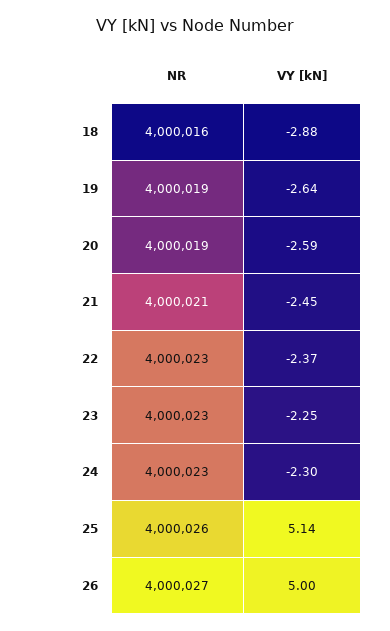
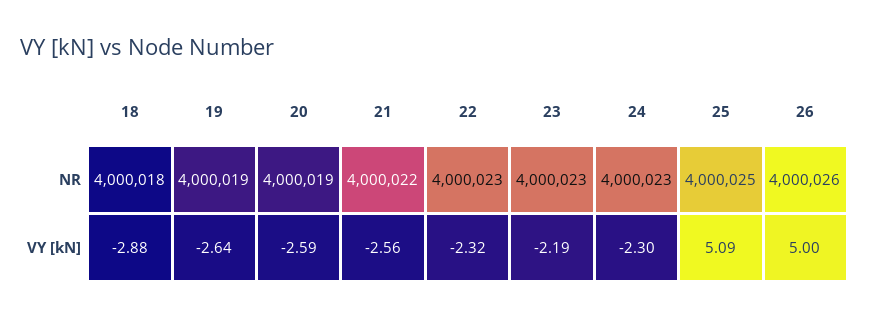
NR, 18: 4000016 -> 4000018
NR, 21: 4000021 -> 4000022
VY [kN], 21: -2.45 -> -2.56
VY [kN], 22: -2.37 -> -2.32
VY [kN], 23: -2.25 -> -2.19
NR, 25: 4000026 -> 4000025
VY [kN], 25: 5.14 -> 5.09
NR, 26: 4000027 -> 4000026

